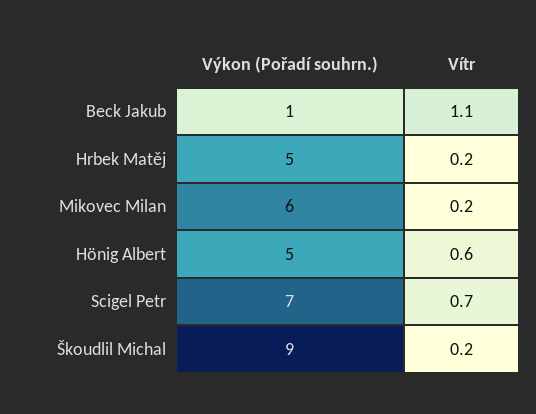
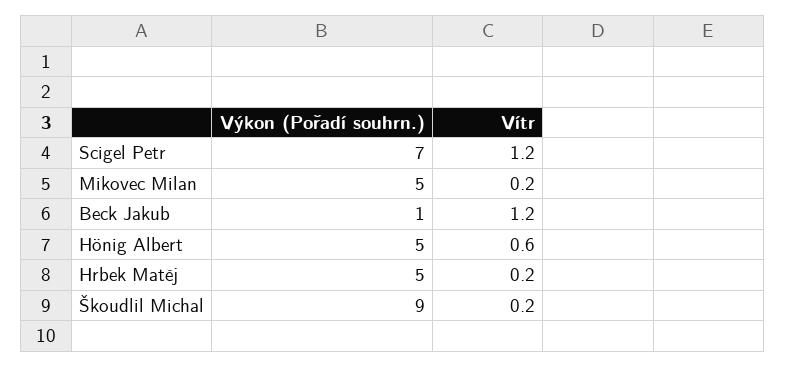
Vítr, Beck Jakub: 1.1 -> 1.2
Výkon (Pořadí souhrn.), Mikovec Milan: 6 -> 5
Vítr, Scigel Petr: 0.7 -> 1.2

